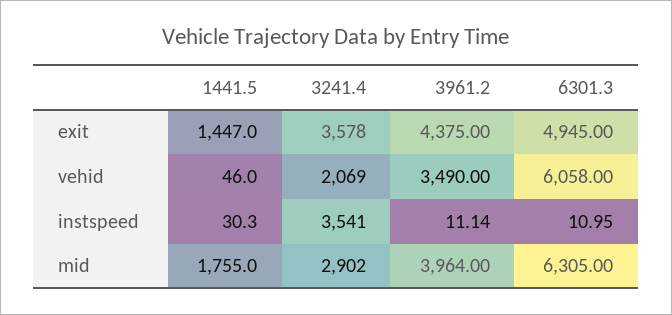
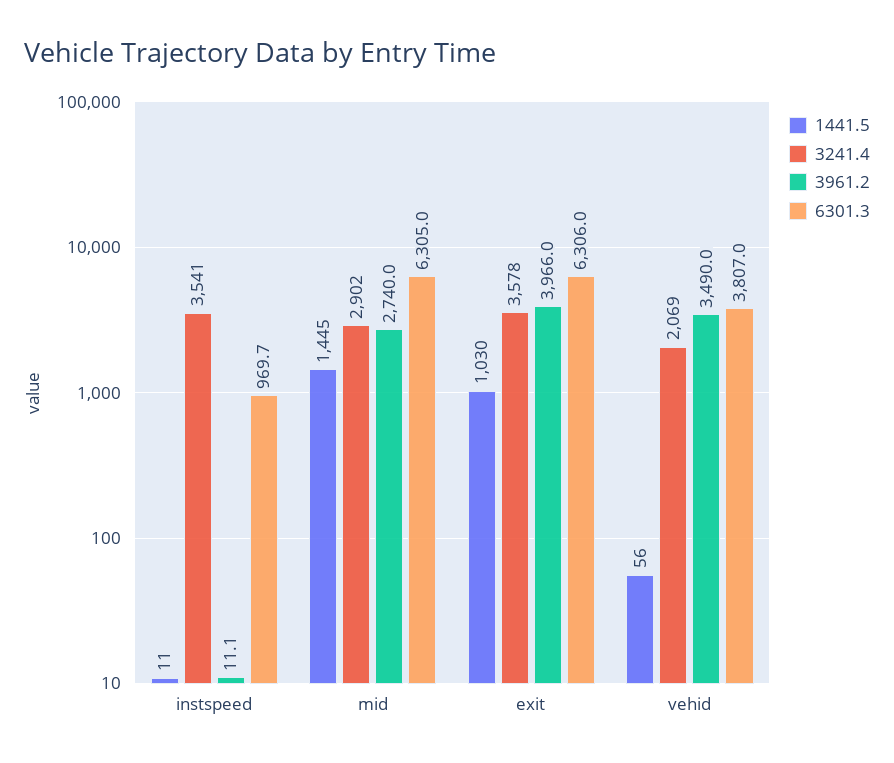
1441.5, exit: 1447 -> 1030
3961.2, exit: 4375 -> 3966
6301.3, exit: 4945 -> 6306
1441.5, vehid: 46 -> 56
6301.3, vehid: 6058 -> 3807
1441.5, instspeed: 30.3 -> 11
6301.3, instspeed: 10.95 -> 969.7
1441.5, mid: 1755 -> 1445
3961.2, mid: 3964 -> 2740

